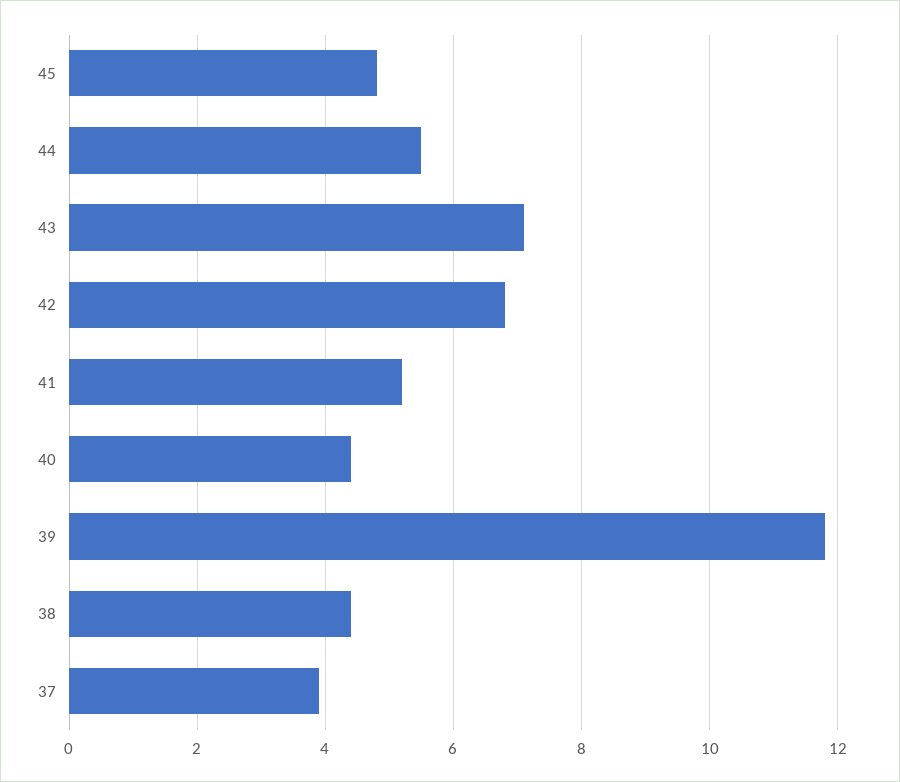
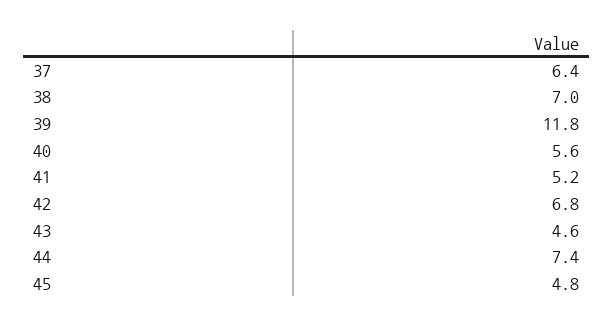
44: 5.5 -> 7.4
43: 7 -> 4.6
40: 4.5 -> 5.6
38: 4.5 -> 7
37: 4 -> 6.4

